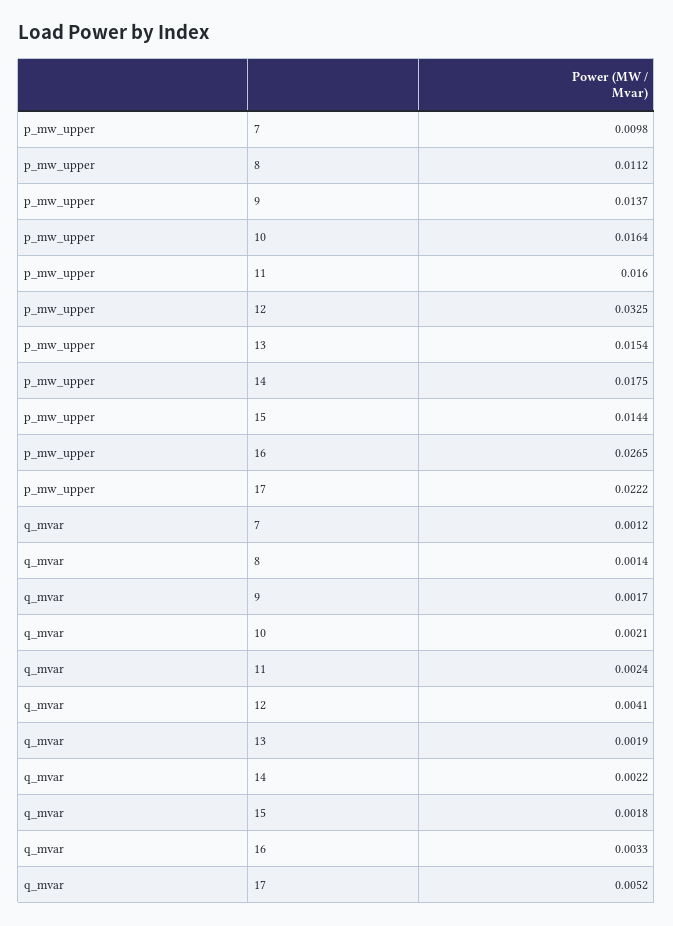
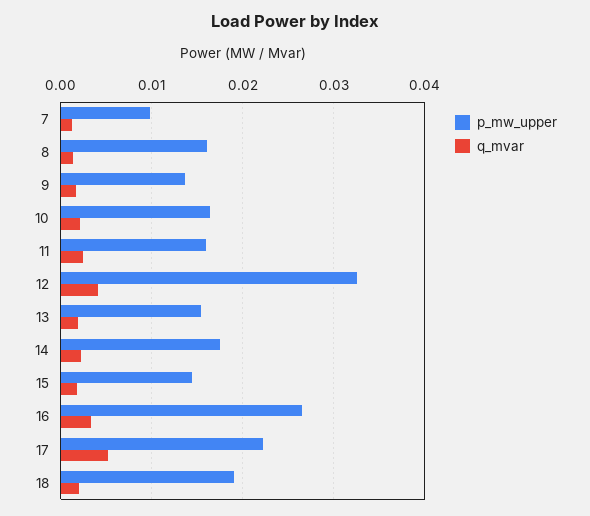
p_mw_upper, 8: 0.0112 -> 0.016
p_mw_upper, 18: none -> 0.019
q_mvar, 18: none -> 0.002

